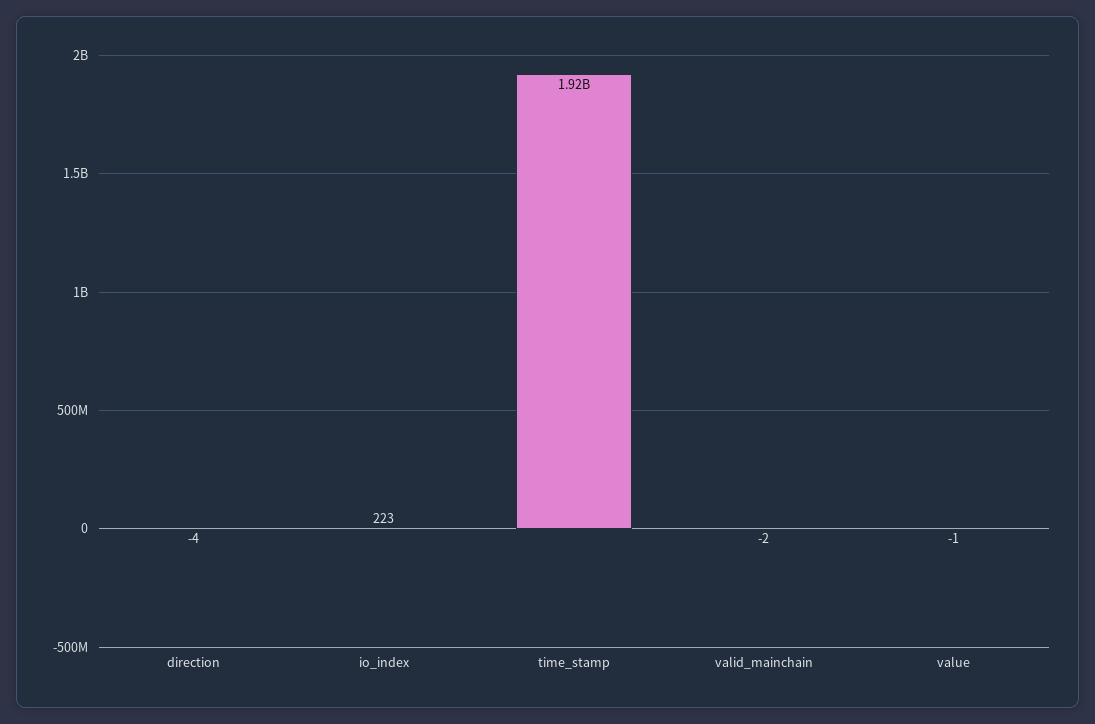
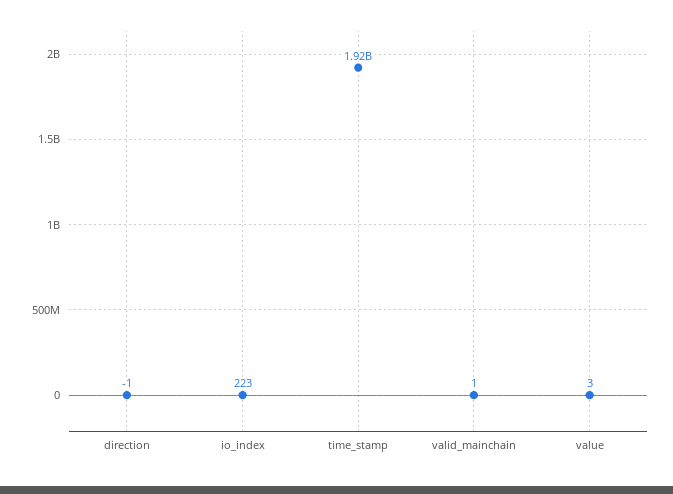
direction: -4 -> -1
valid_mainchain: -2 -> 1
value: -1 -> 3

